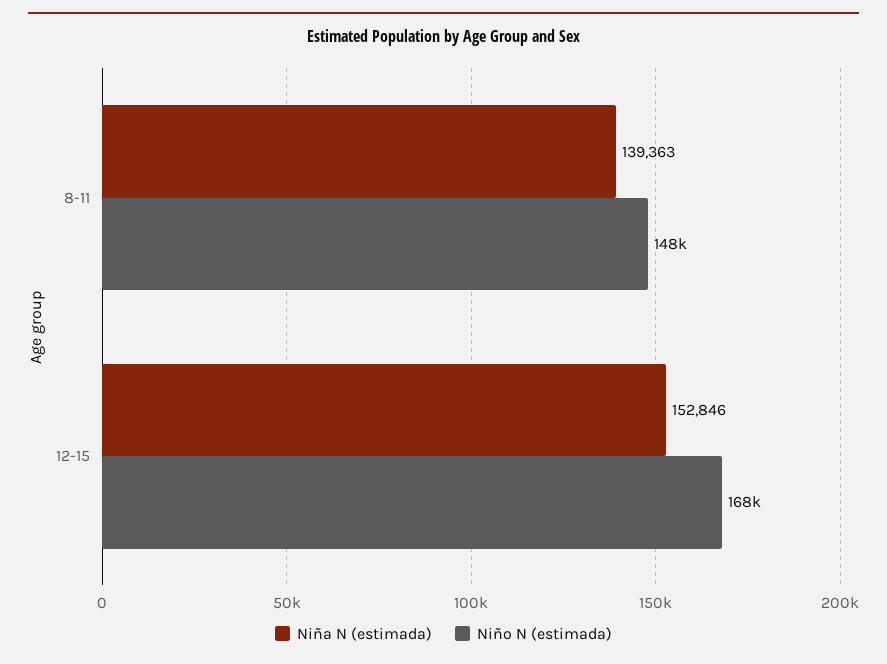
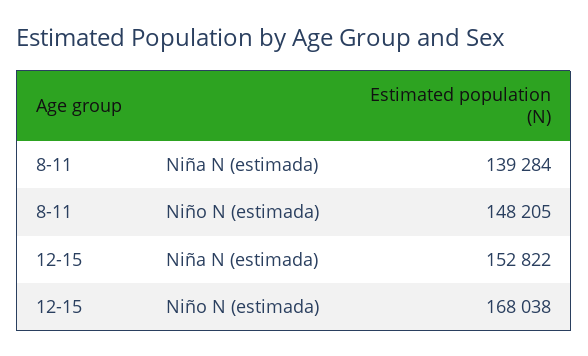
Niña N (estimada), 8-11: 139363 -> 139284
Niña N (estimada), 12-15: 152846 -> 152822

